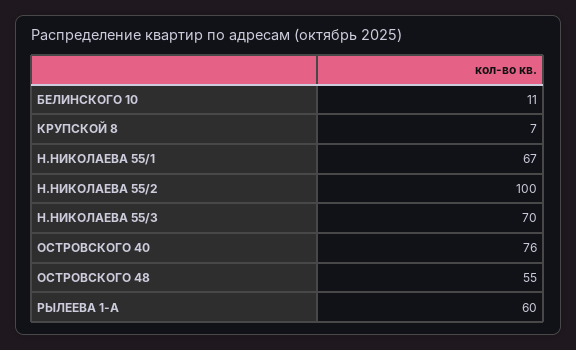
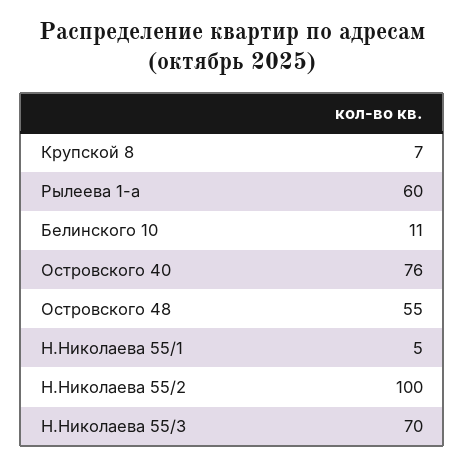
Н.НИКОЛАЕВА 55/1: 67 -> 5

